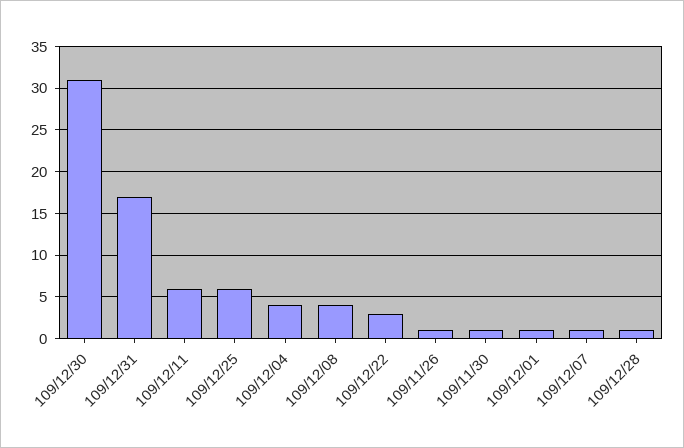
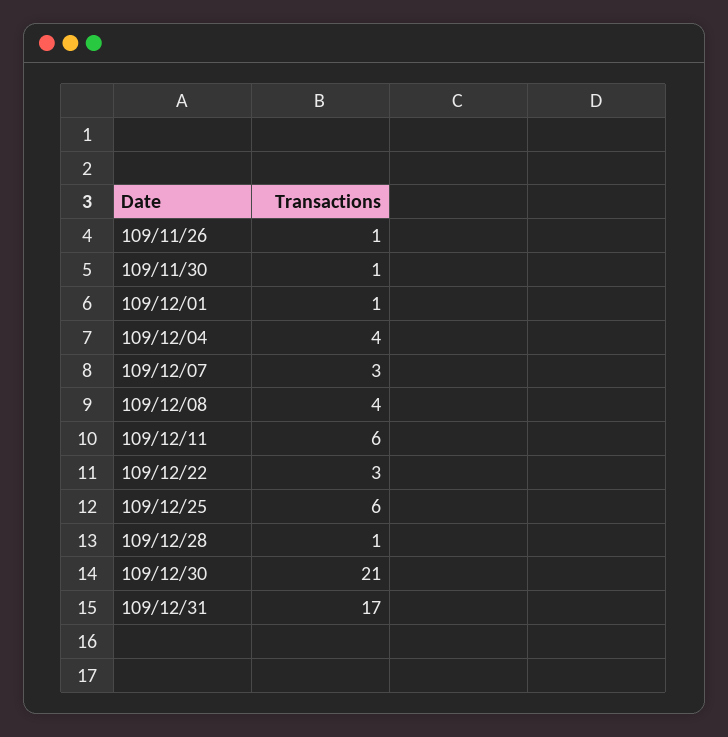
109/12/30: 31 -> 21
109/12/07: 1 -> 3

